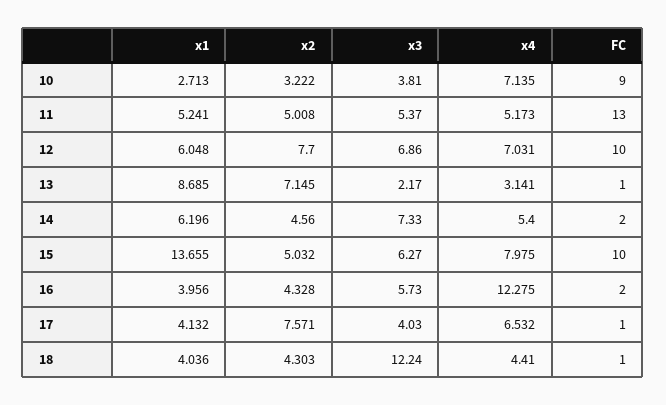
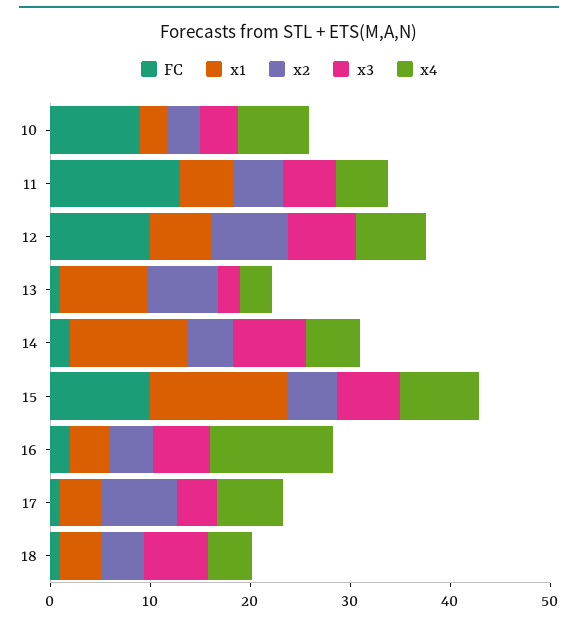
x1, 14: 6.196 -> 12
x3, 18: 12.24 -> 6

